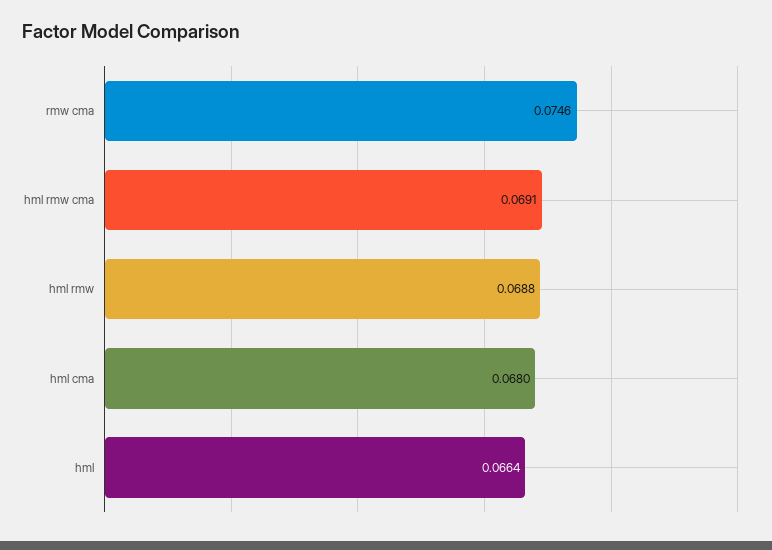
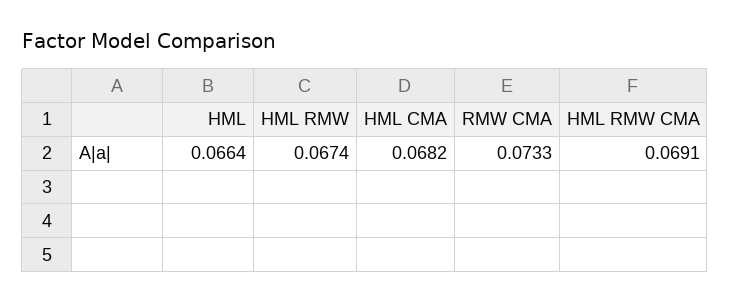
rmw cma: 0.0746 -> 0.0733
hml rmw: 0.0688 -> 0.0674
hml cma: 0.068 -> 0.0682

